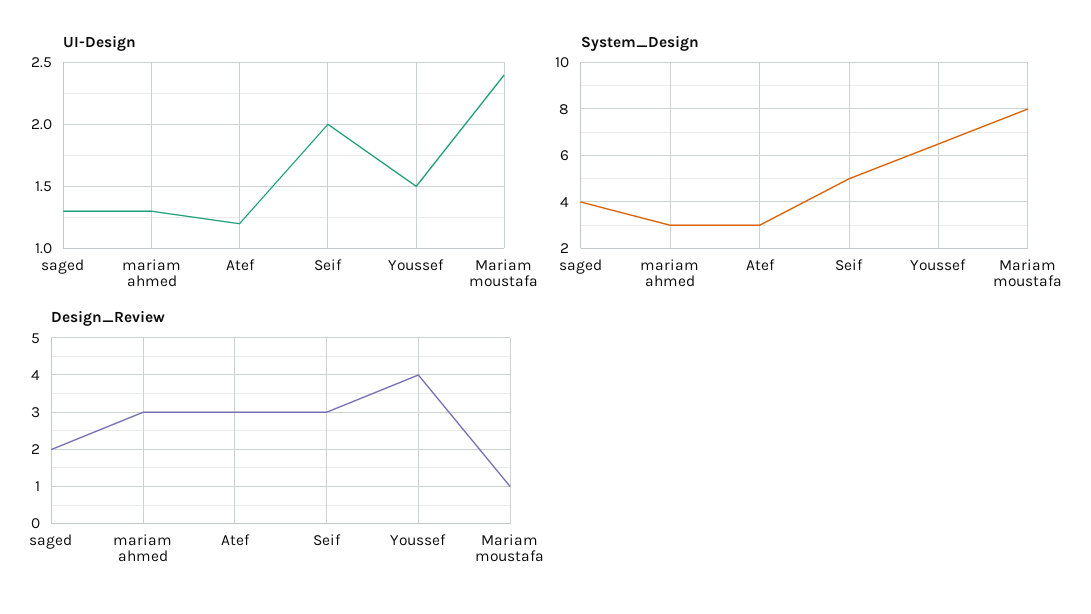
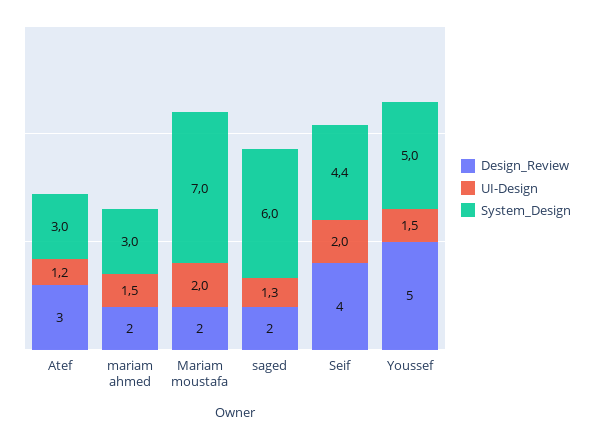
UI-Design, mariam ahmed: 1.3 -> 1.5
UI-Design, Mariam moustafa: 2.4 -> 2
System_Design, saged: 4 -> 6
System_Design, Seif: 5 -> 4.4
System_Design, Youssef: 6.5 -> 5
System_Design, Mariam moustafa: 8 -> 7
Design_Review, mariam ahmed: 3 -> 2
Design_Review, Seif: 3 -> 4
Design_Review, Youssef: 4 -> 5
Design_Review, Mariam moustafa: 1 -> 2

